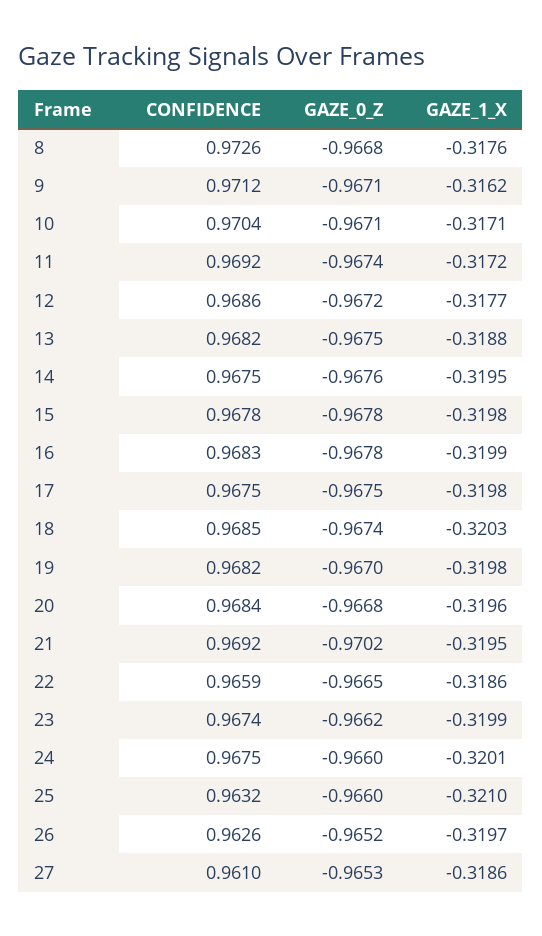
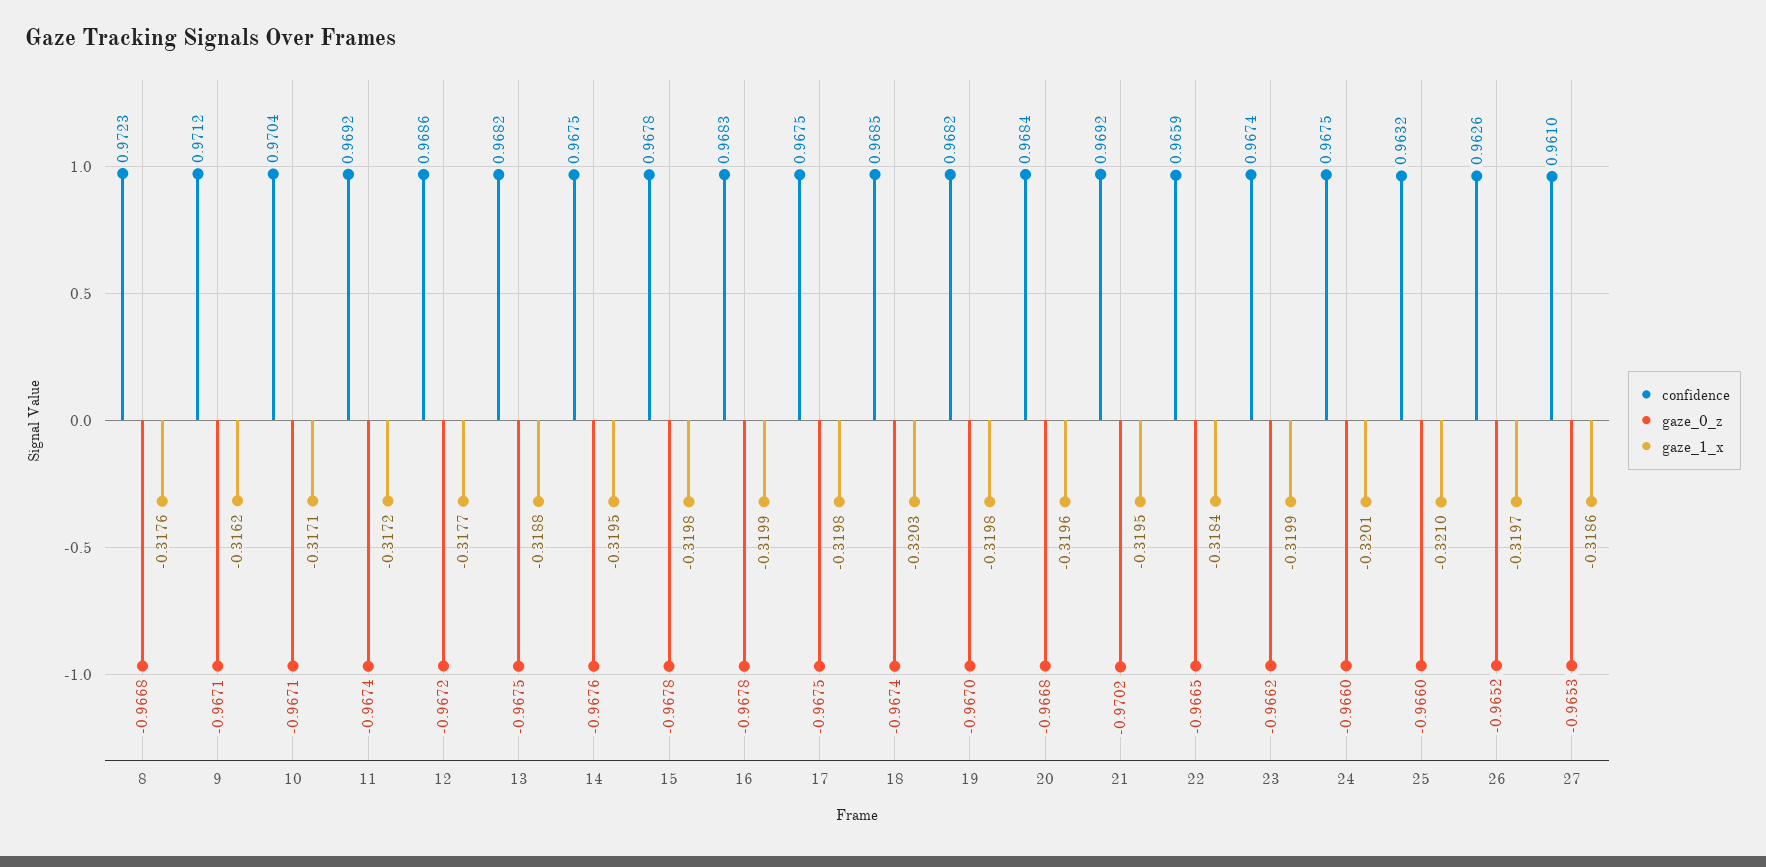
CONFIDENCE, 8: 0.9726 -> 0.9723
GAZE_1_X, 22: -0.3186 -> -0.3184

